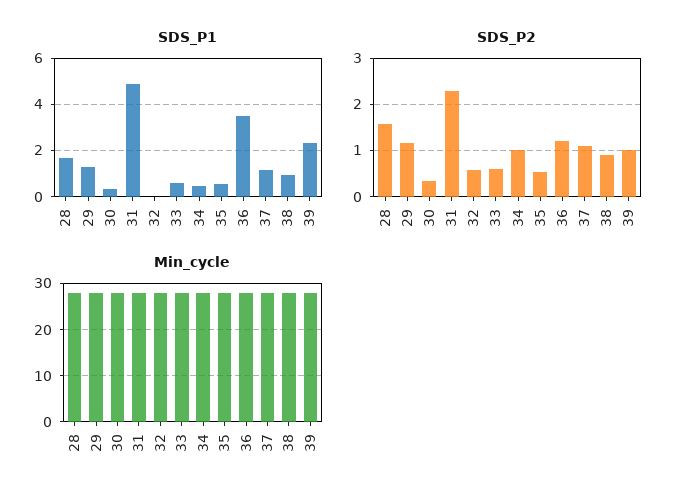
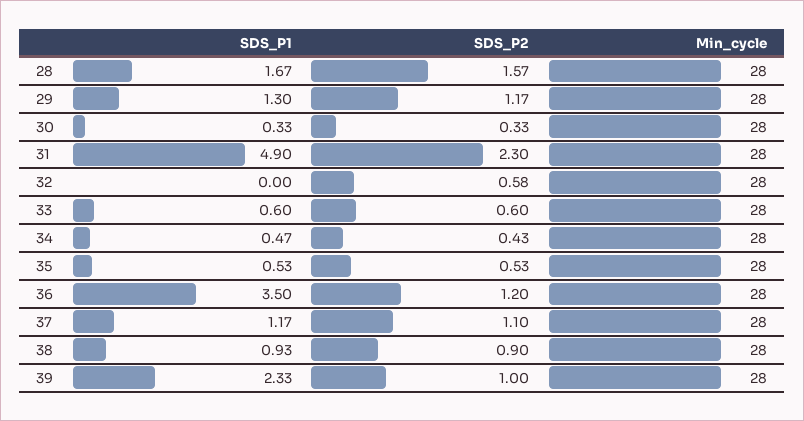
SDS_P2, 34: 1 -> 0.43

